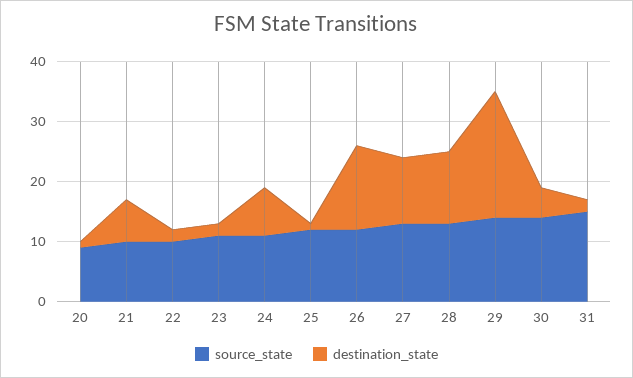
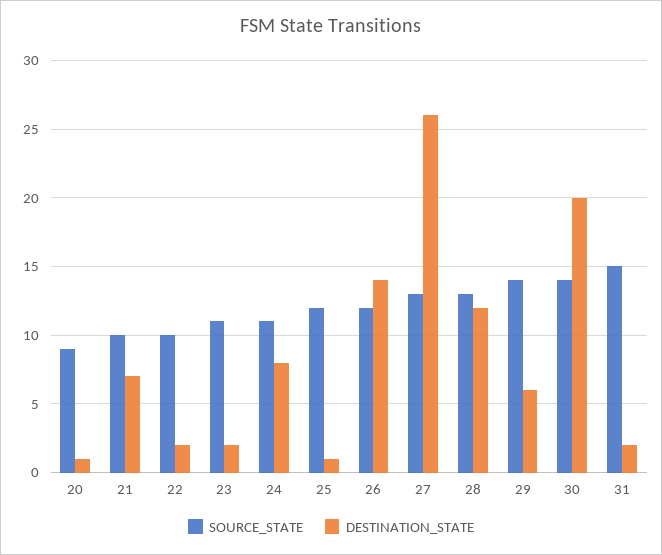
destination_state, 27: 10 -> 26
destination_state, 29: 20 -> 6
destination_state, 30: 5 -> 20

